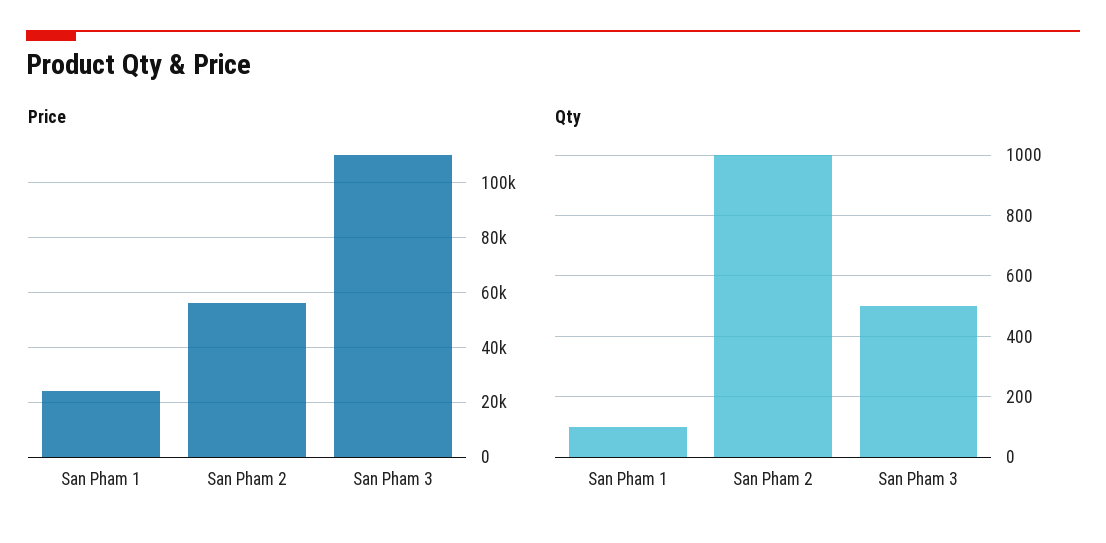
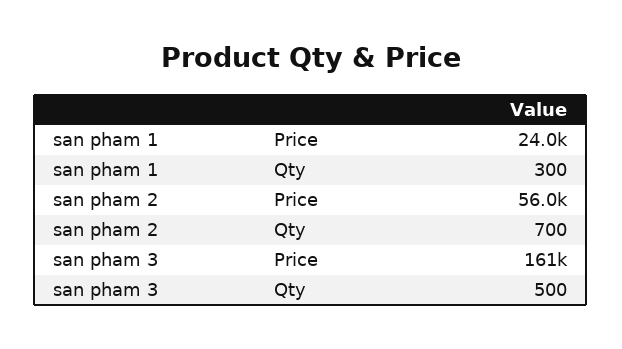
Price, San Pham 3: 110000 -> 161000
Qty, San Pham 1: 100 -> 300
Qty, San Pham 2: 1000 -> 700

